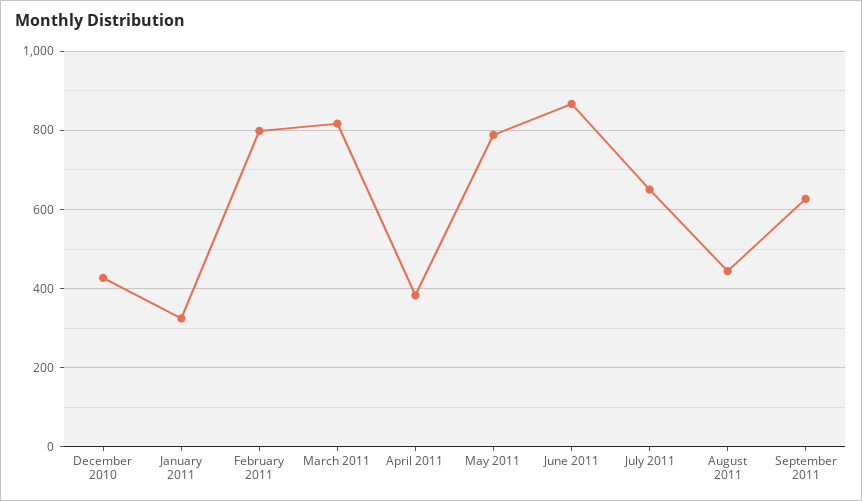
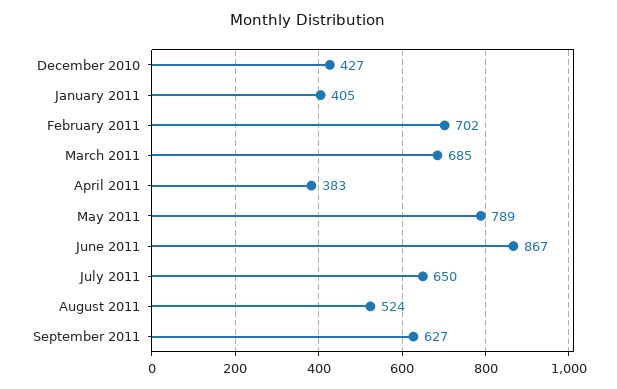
January 2011: 320 -> 405
February 2011: 800 -> 702
March 2011: 820 -> 685
August 2011: 440 -> 524

